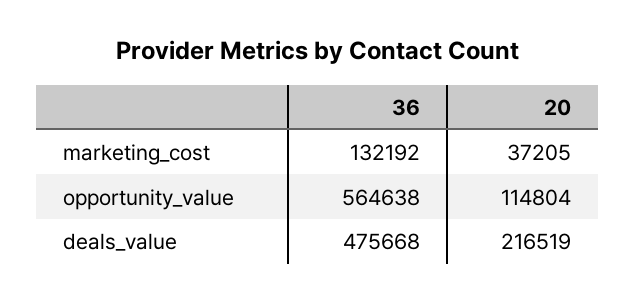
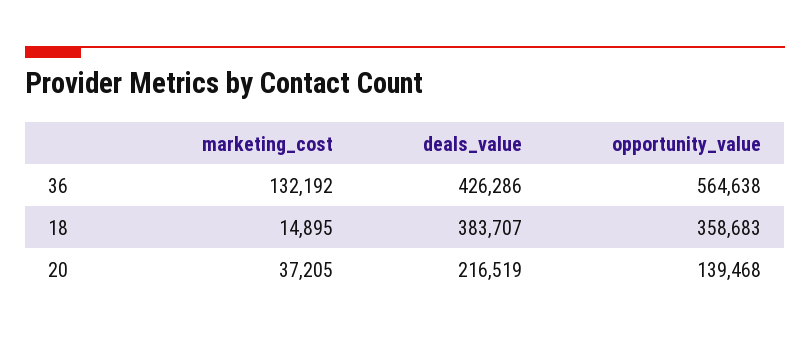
20, opportunity_value: 114804 -> 139468
36, deals_value: 475668 -> 426286
18, marketing_cost: none -> 14895
18, deals_value: none -> 383707
18, opportunity_value: none -> 358683

